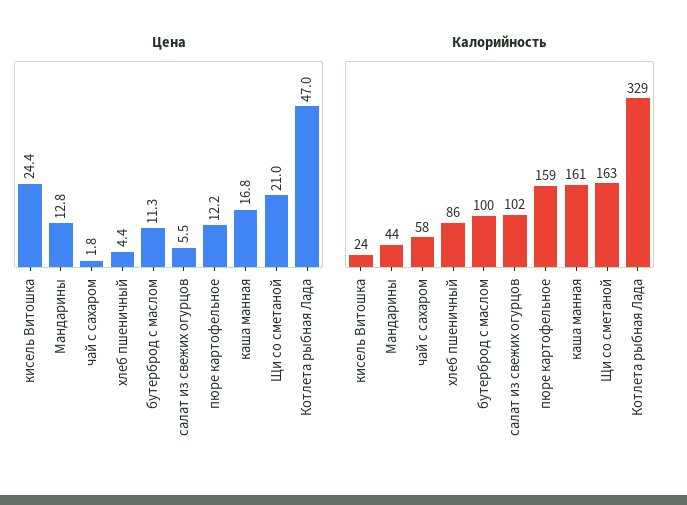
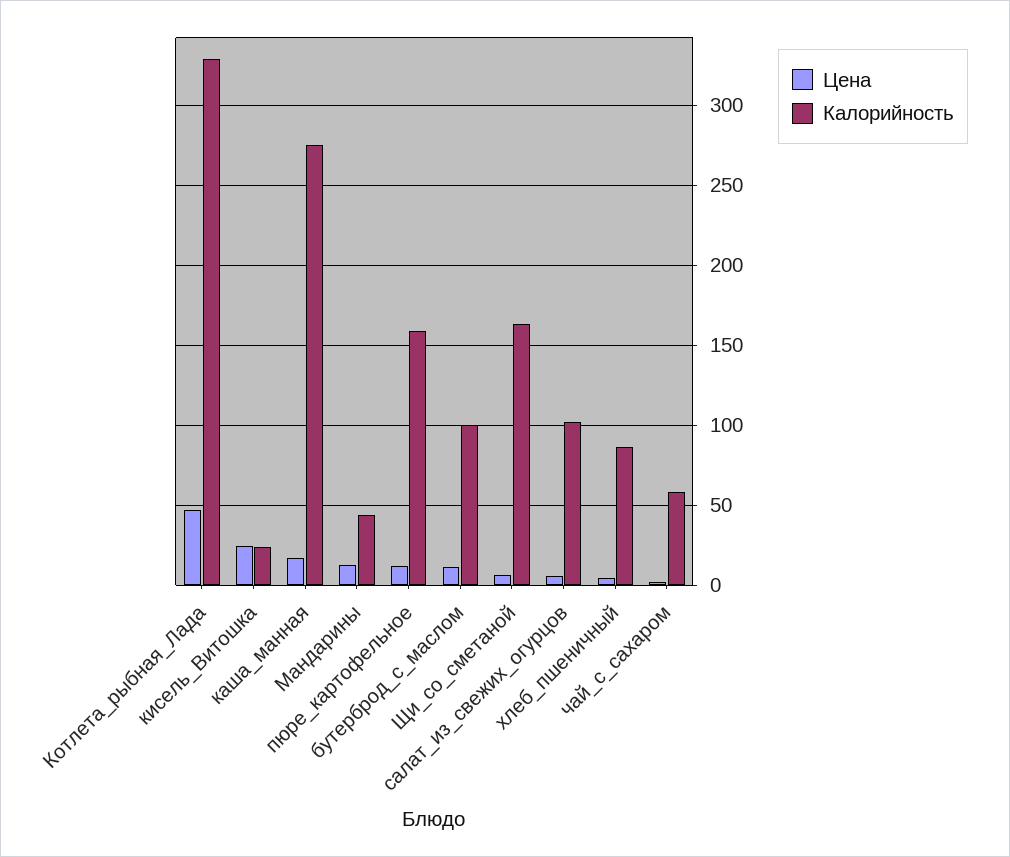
Цена, Щи со сметаной: 21 -> 5
Калорийность, каша манная: 161 -> 275

